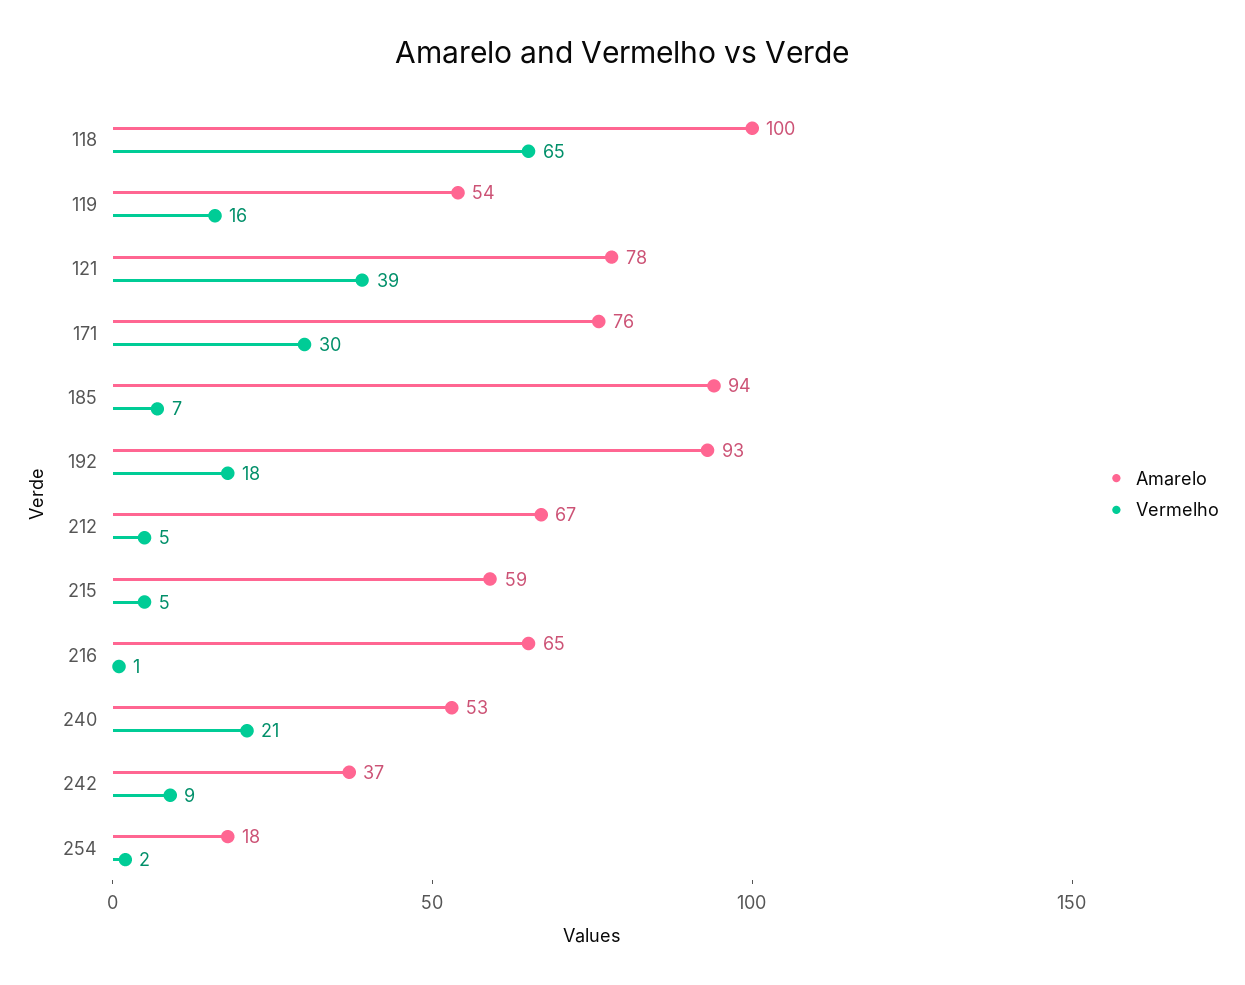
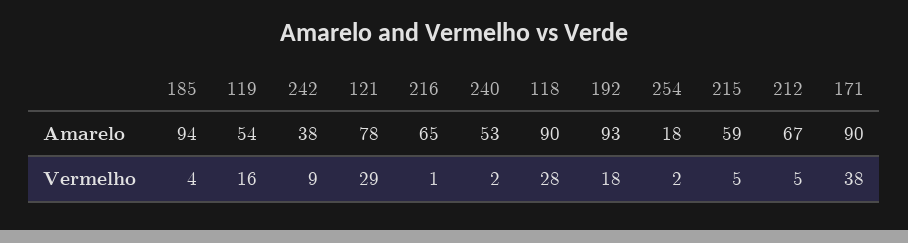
Amarelo, 118: 100 -> 90
Vermelho, 118: 65 -> 28
Vermelho, 121: 39 -> 29
Amarelo, 171: 76 -> 90
Vermelho, 171: 30 -> 38
Vermelho, 185: 7 -> 4
Vermelho, 240: 21 -> 2
Amarelo, 242: 37 -> 38

